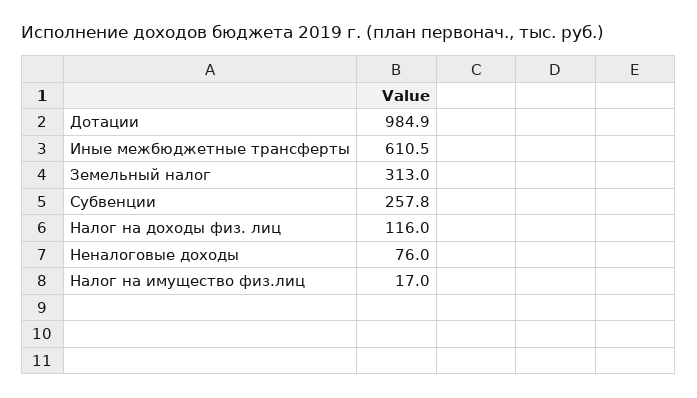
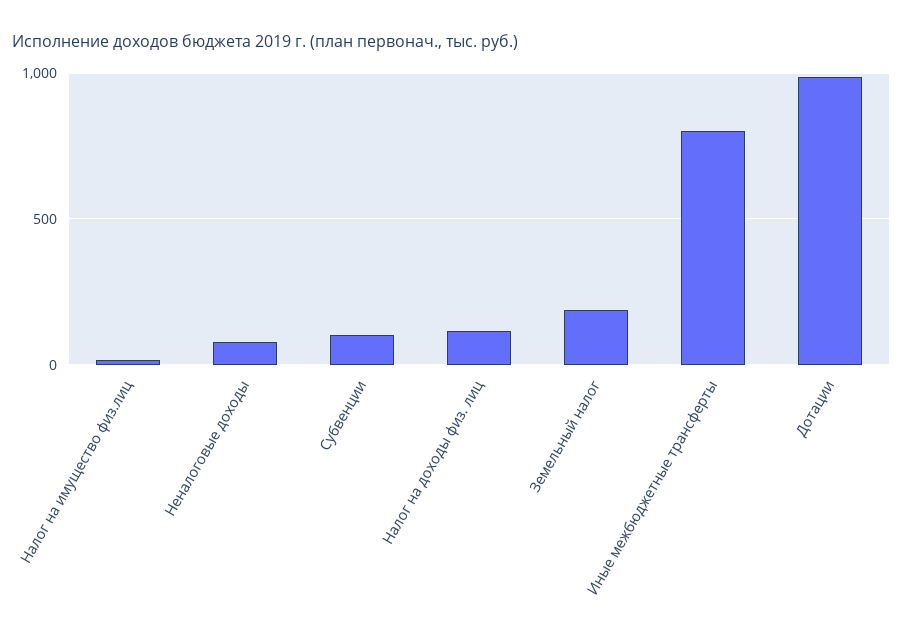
Иные межбюджетные трансферты: 610.5 -> 800
Земельный налог: 313 -> 200
Субвенции: 257.8 -> 100

